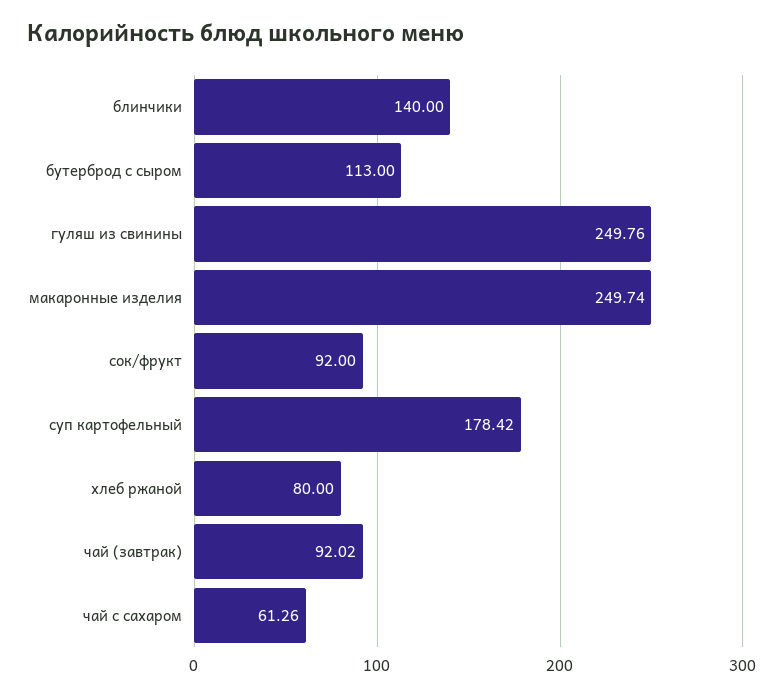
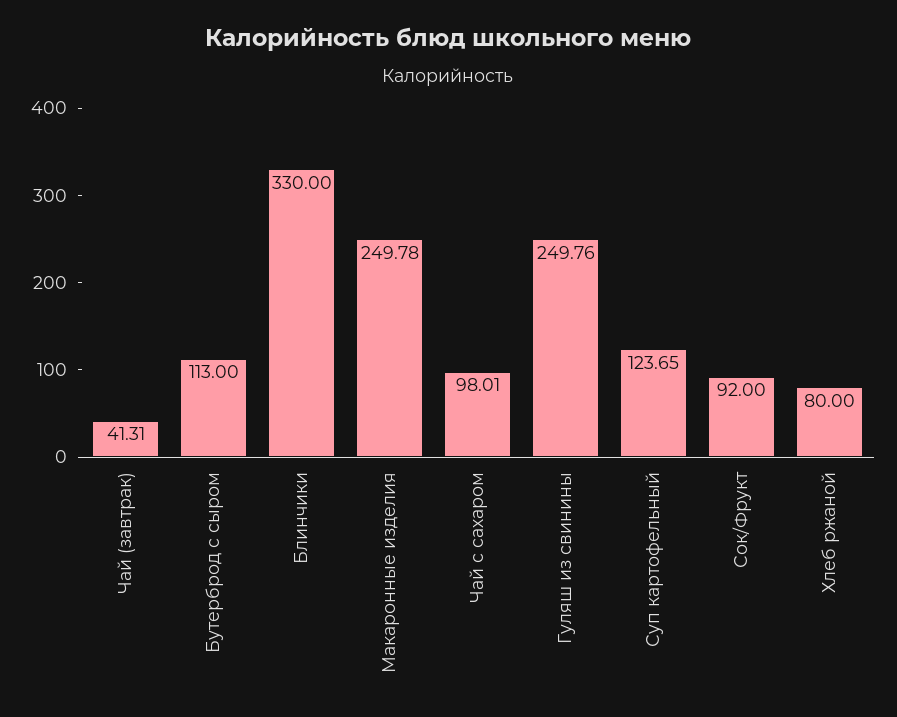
блинчики: 140 -> 330
макаронные изделия: 249.74 -> 249.78
суп картофельный: 178.42 -> 123.65
чай (завтрак): 92.02 -> 41.31
чай с сахаром: 61.26 -> 98.01

